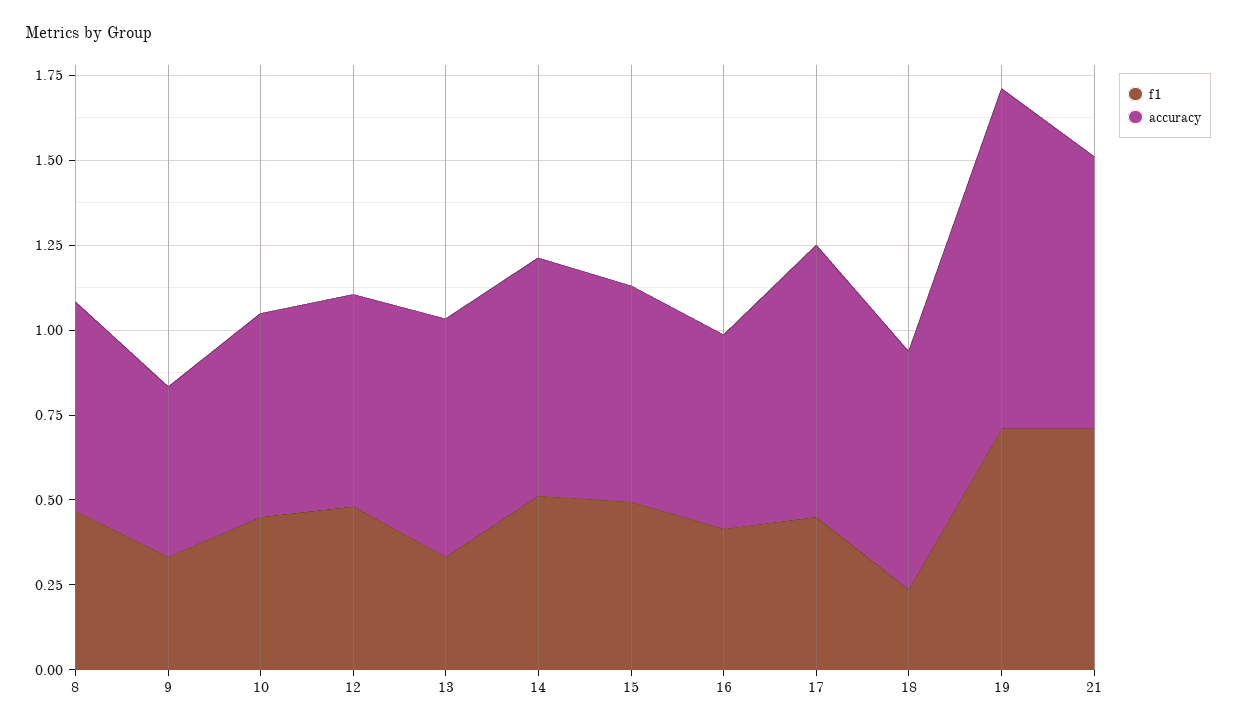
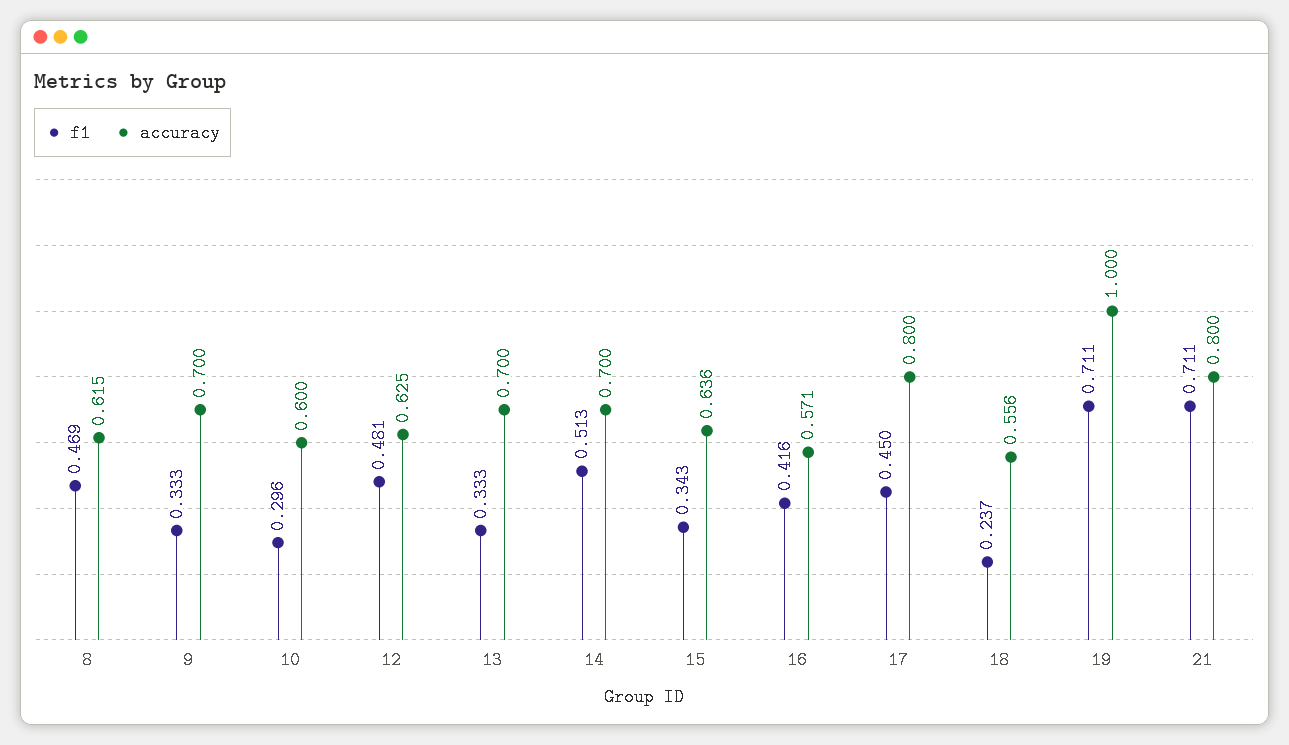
accuracy, 9: 0.5 -> 0.7
f1, 10: 0.45 -> 0.296
f1, 15: 0.5 -> 0.343
accuracy, 18: 0.7 -> 0.556

